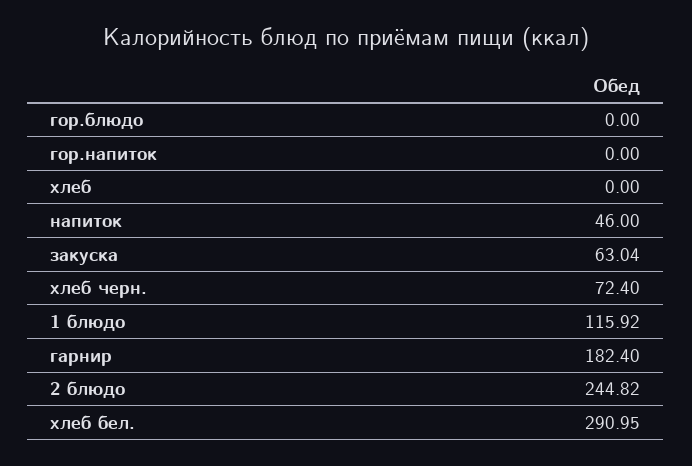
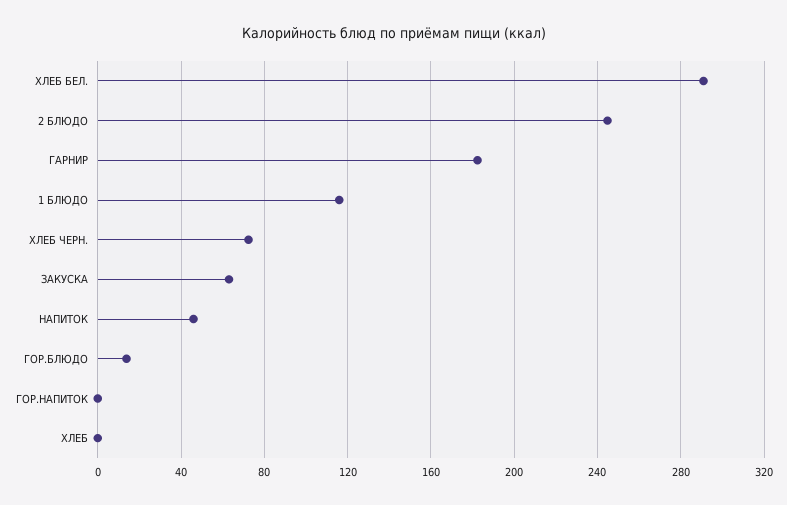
гор.блюдо: 0 -> 15

